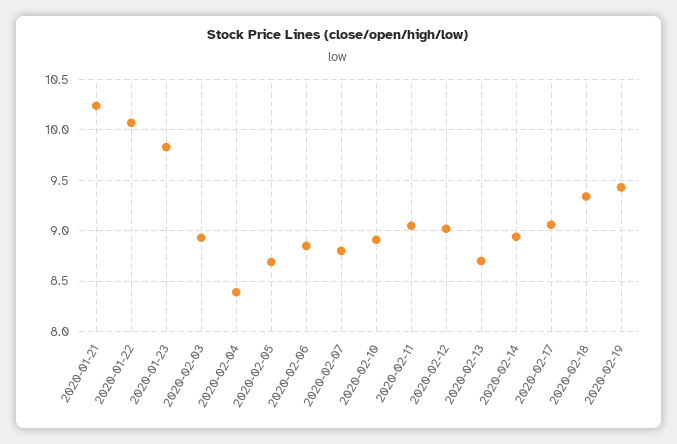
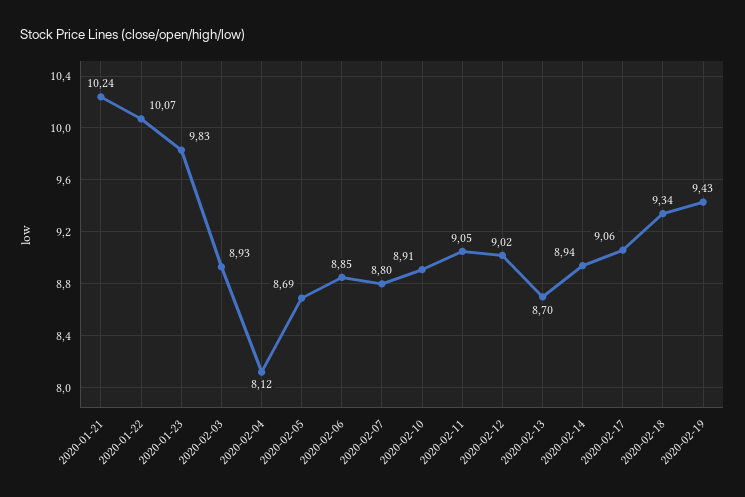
2020-02-04: 8.4 -> 8.12

